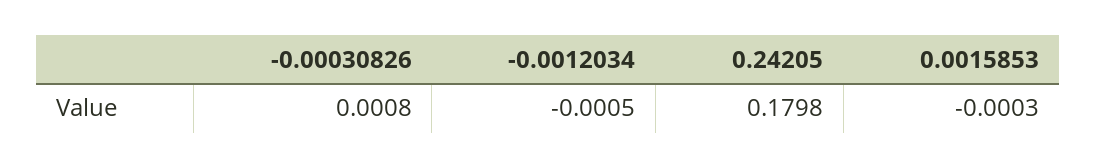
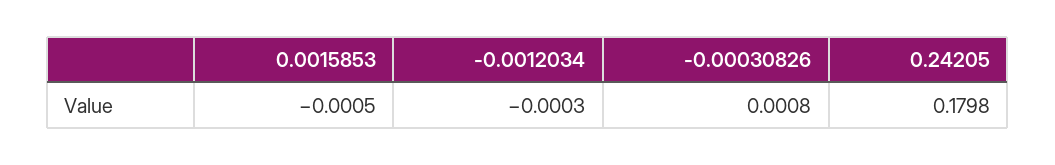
-0.0012034: -0.0005 -> -0.0003
0.0015853: -0.0003 -> -0.0005

